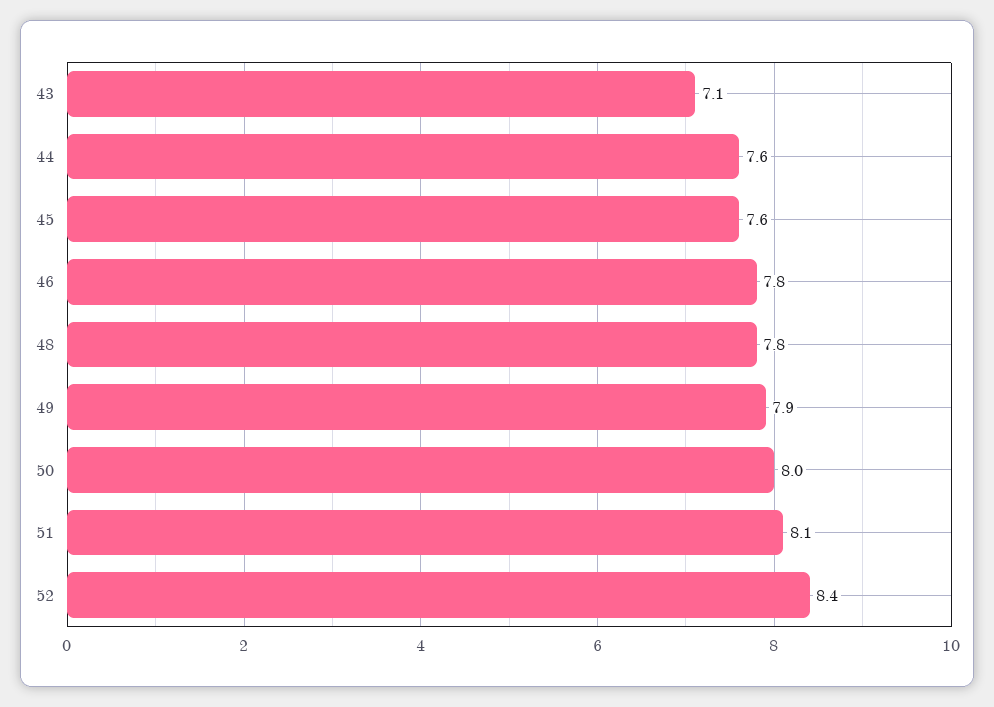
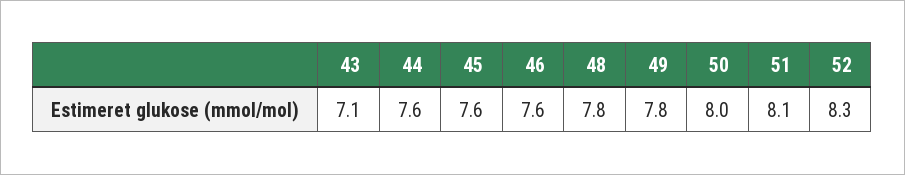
46: 7.8 -> 7.6
49: 7.9 -> 7.8
52: 8.4 -> 8.3

